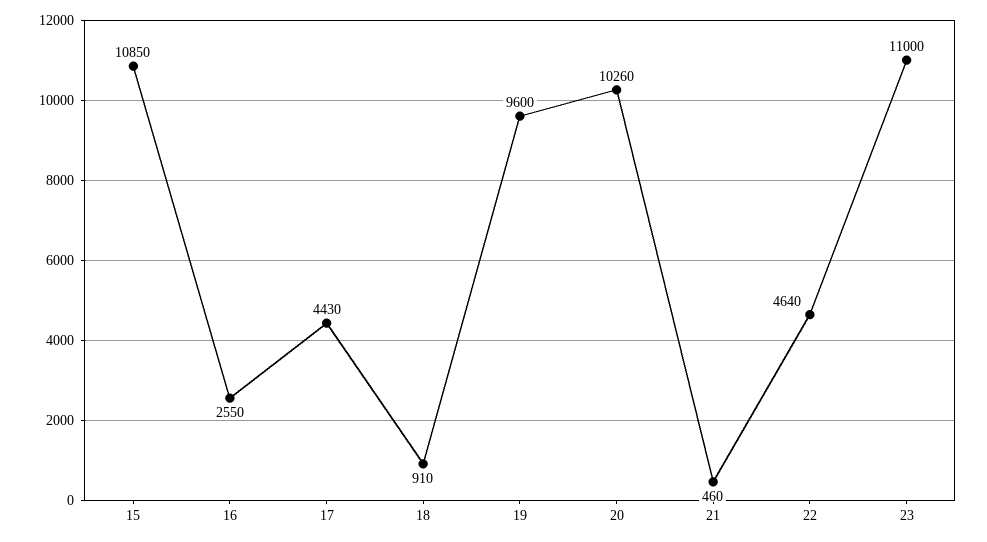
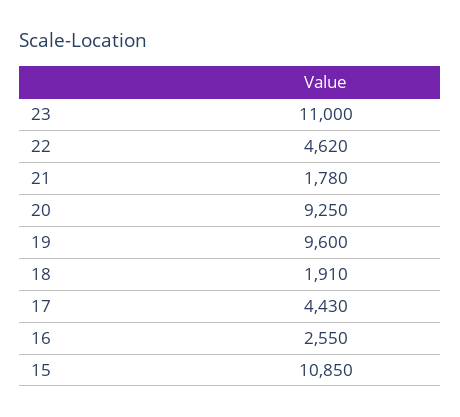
18: 910 -> 1910
20: 10260 -> 9250
21: 460 -> 1780
22: 4640 -> 4620

